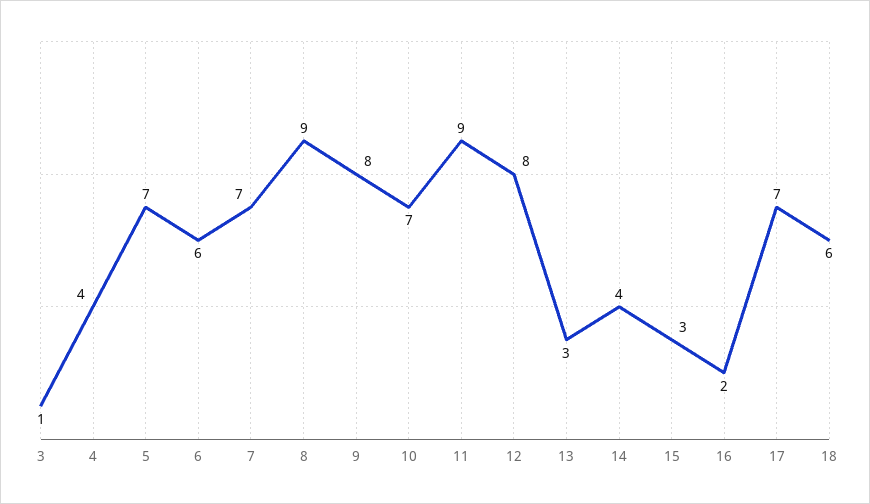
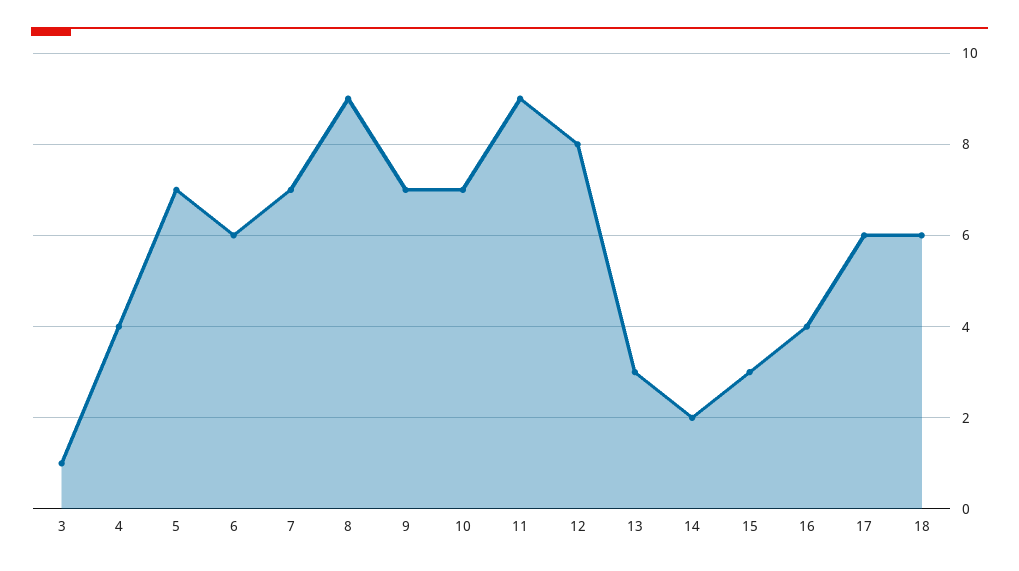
9: 8 -> 7
14: 4 -> 2
16: 2 -> 4
17: 7 -> 6

